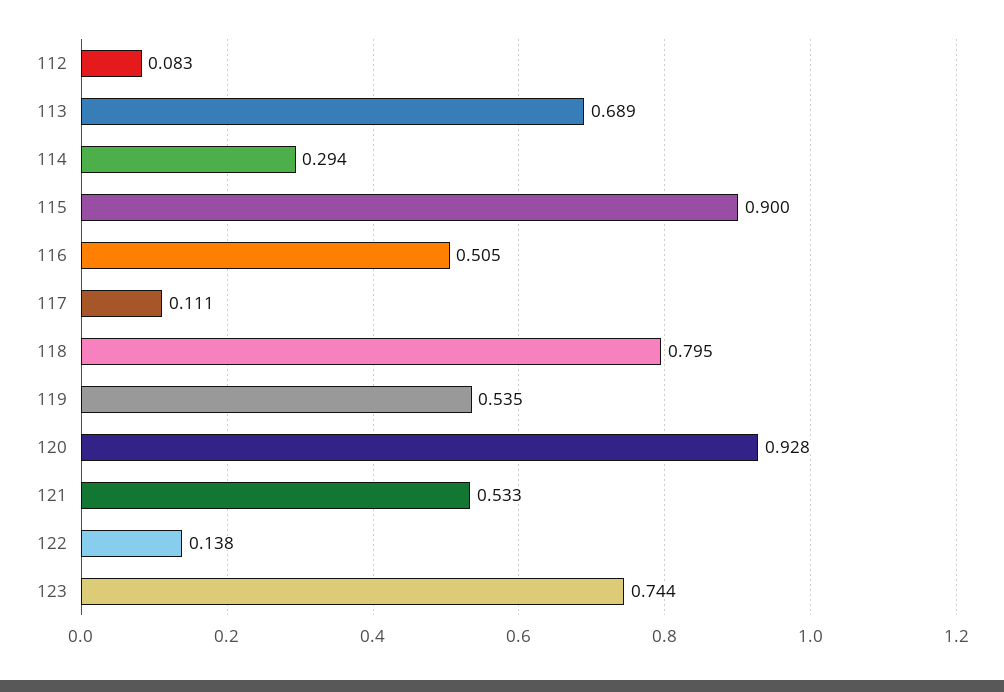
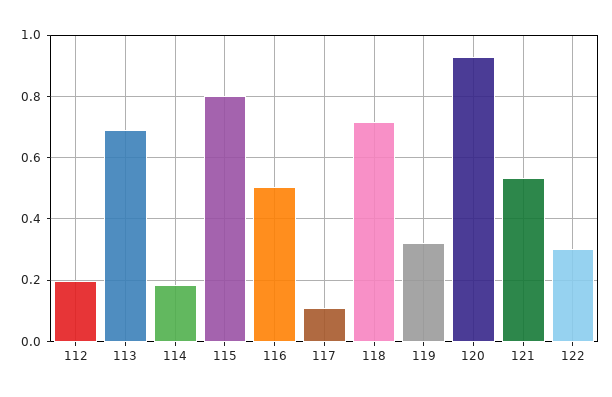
112: 0.083 -> 0.2
114: 0.294 -> 0.18
115: 0.9 -> 0.8
118: 0.795 -> 0.72
119: 0.535 -> 0.32
122: 0.138 -> 0.3
123: 0.744 -> none

